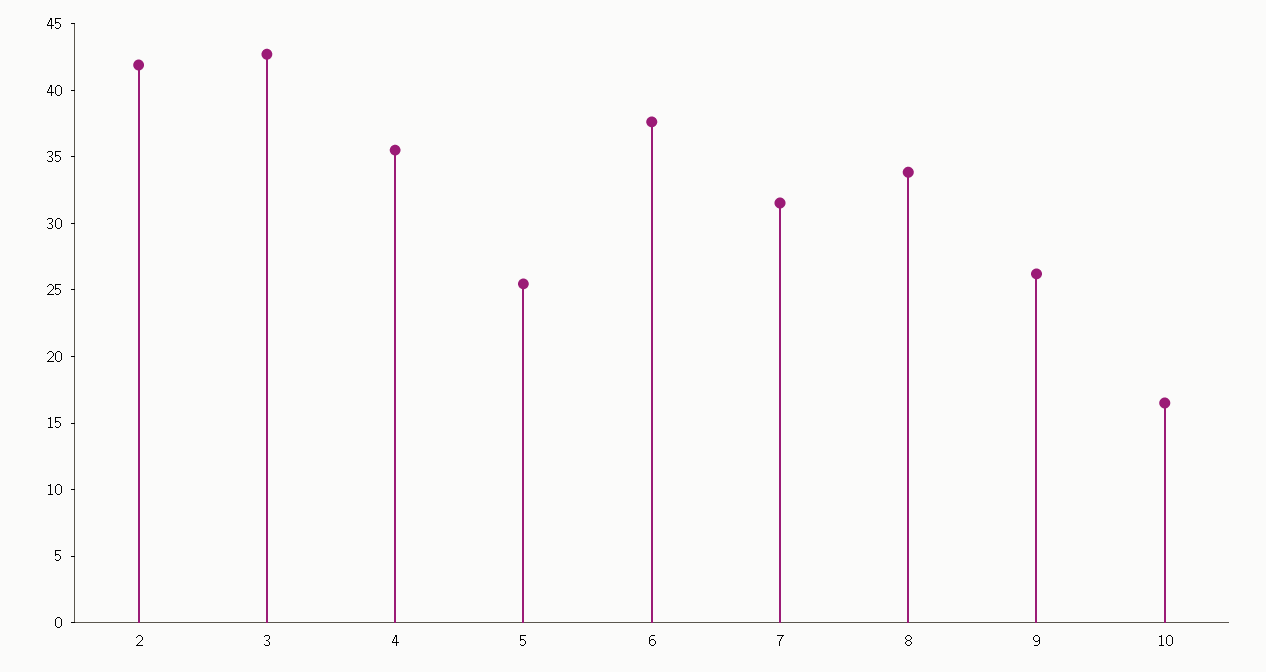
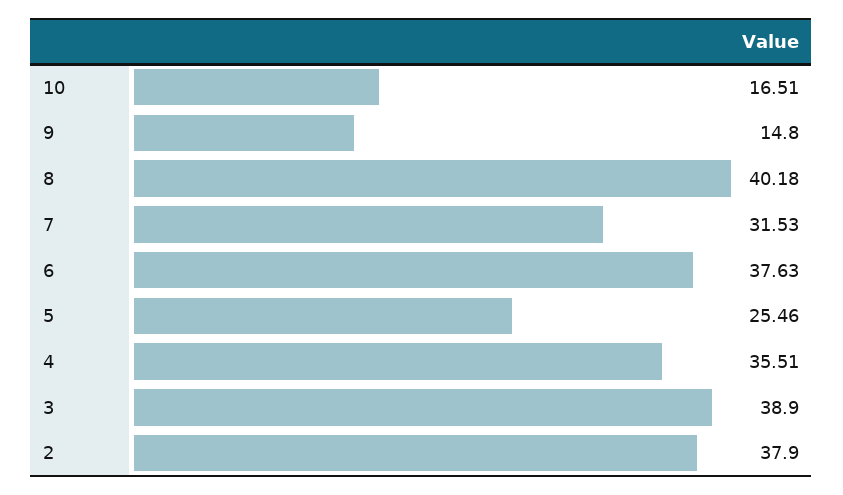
2: 42 -> 37.9
3: 43 -> 38.9
8: 34 -> 40.18
9: 26 -> 14.8

